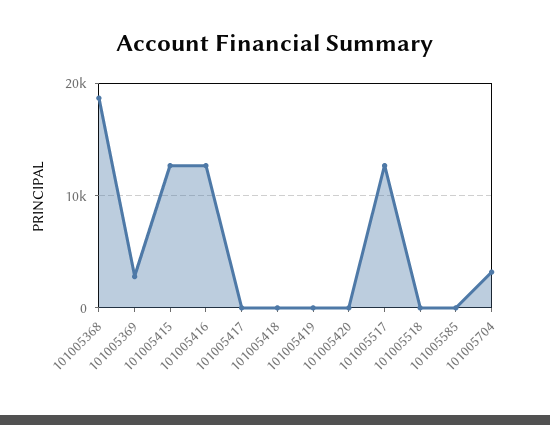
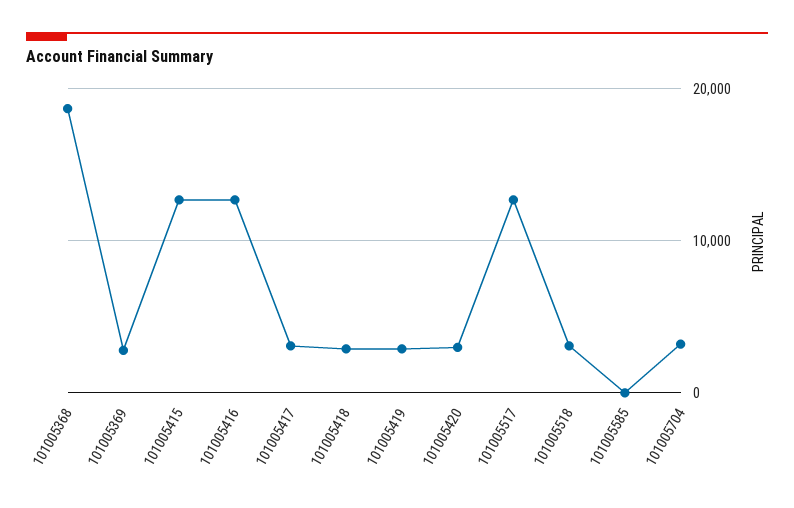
101005417: 0 -> 3000
101005418: 0 -> 3000
101005419: 0 -> 3000
101005420: 0 -> 3000
101005518: 0 -> 3000

